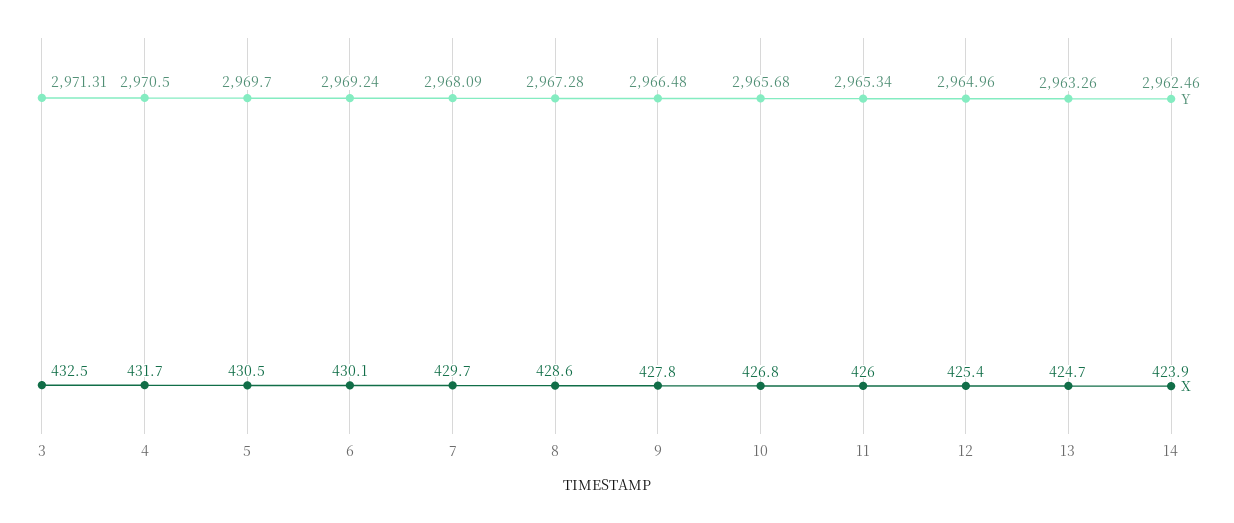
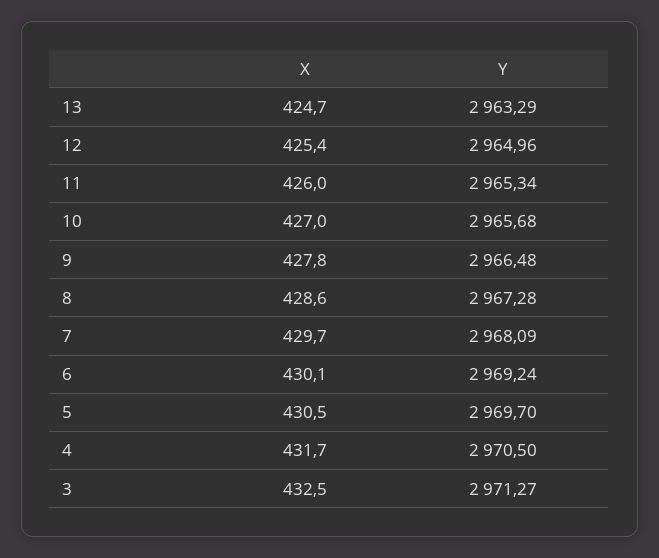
Y, 3: 2971.31 -> 2971.27
X, 10: 426.8 -> 427
Y, 13: 2963.26 -> 2963.29
Y, 14: 2962.46 -> none
X, 14: 423.9 -> none

